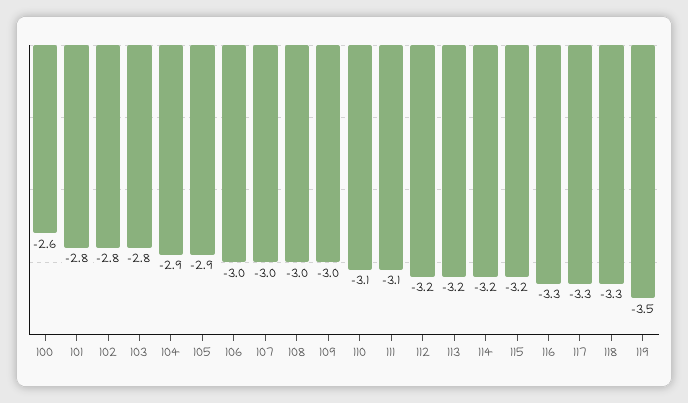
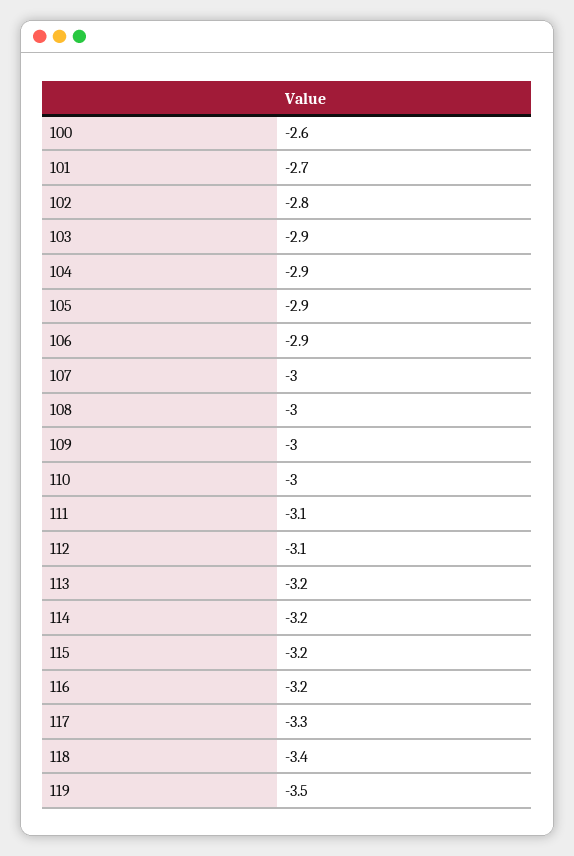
101: -2.8 -> -2.7
103: -2.8 -> -2.9
106: -3 -> -2.9
110: -3.1 -> -3
112: -3.2 -> -3.1
116: -3.3 -> -3.2
118: -3.3 -> -3.4

